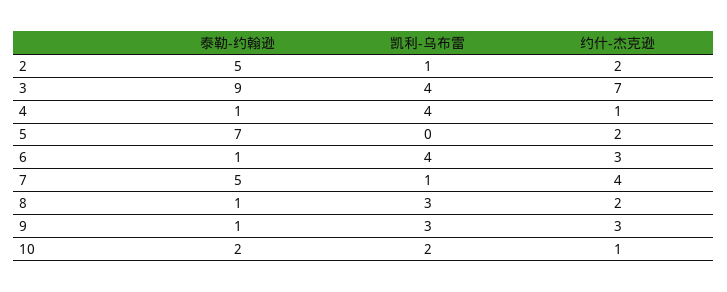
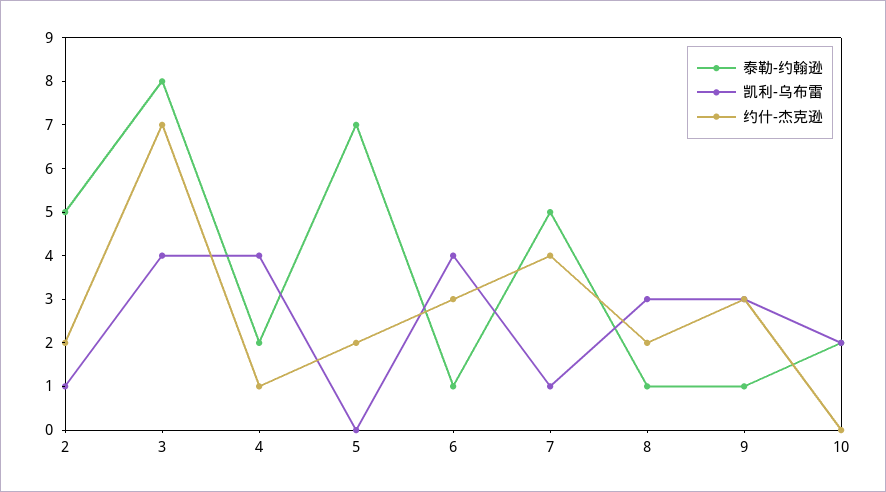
泰勒-约翰逊, 3: 9 -> 8
泰勒-约翰逊, 4: 1 -> 2
约什-杰克逊, 10: 1 -> 0

